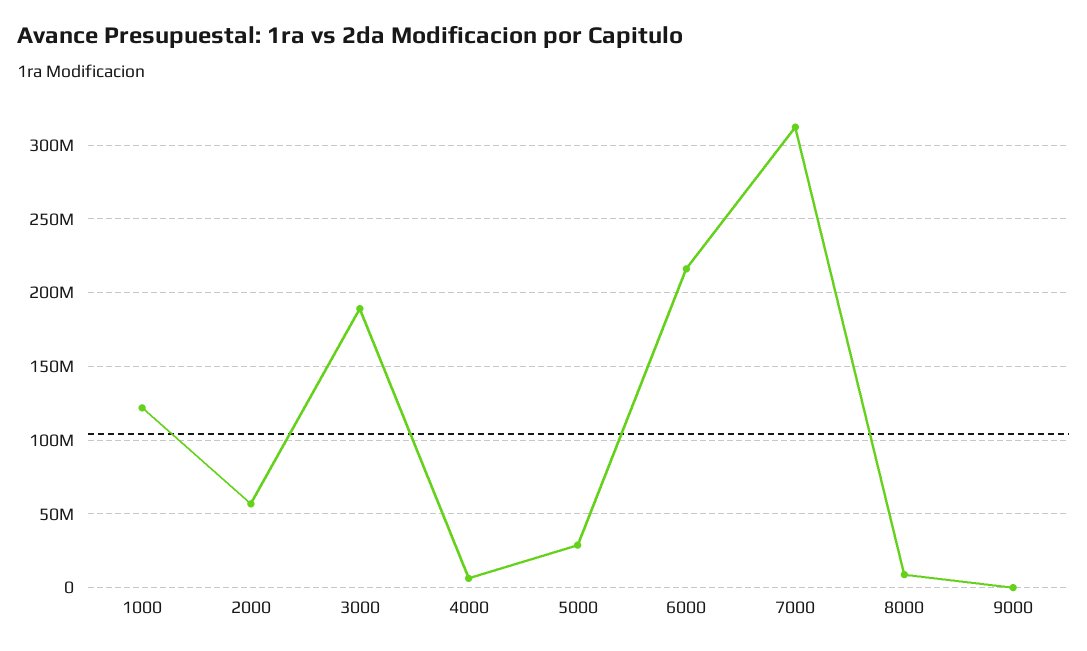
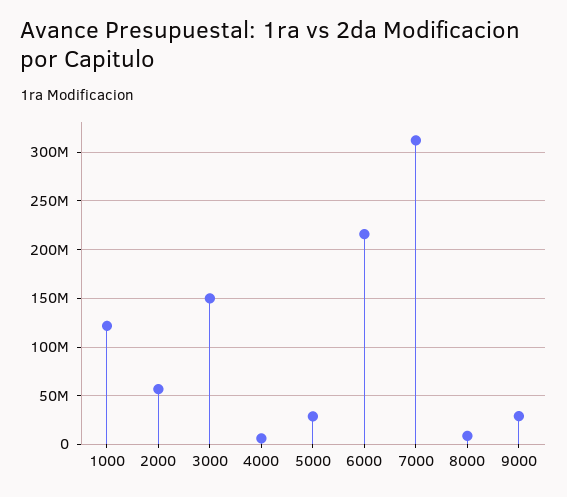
3000: 190000000 -> 150000000
9000: 0 -> 30000000

